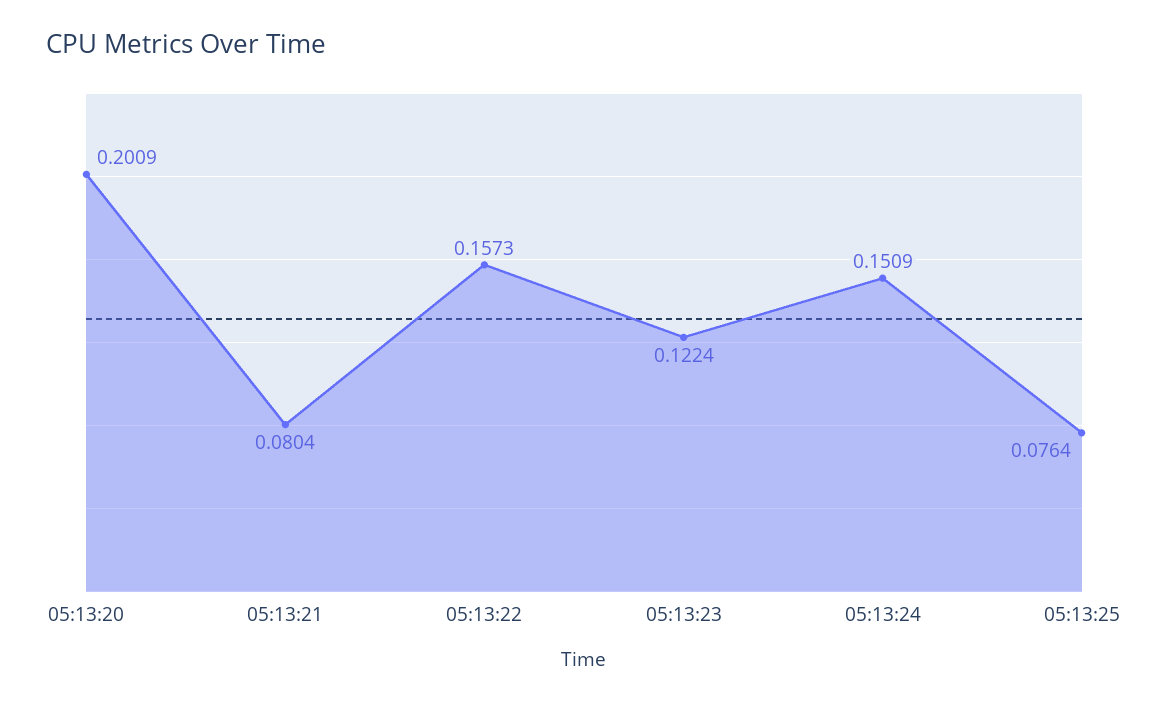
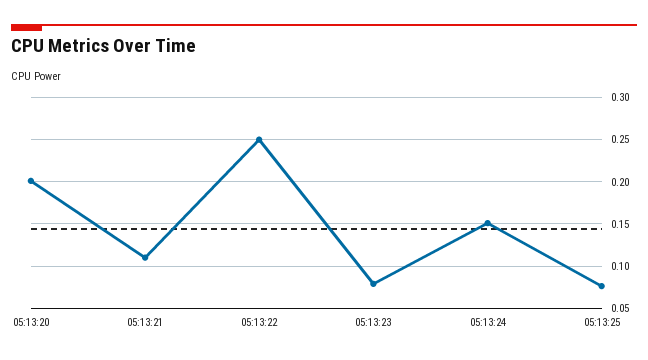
05:13:21: 0.0804 -> 0.11
05:13:22: 0.1573 -> 0.25
05:13:23: 0.1224 -> 0.08

